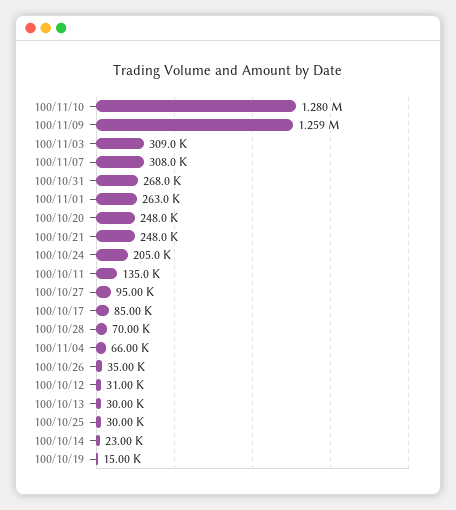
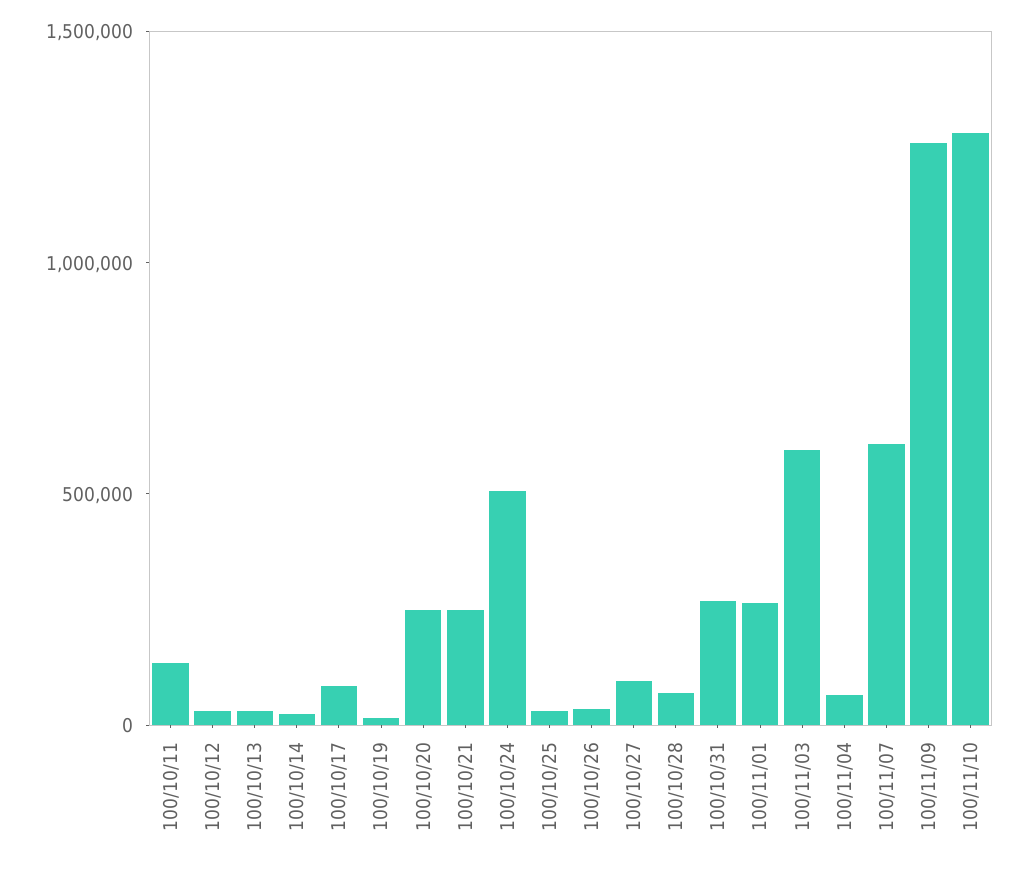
100/11/03: 309000 -> 600000
100/11/07: 308000 -> 600000
100/10/24: 205000 -> 500000

